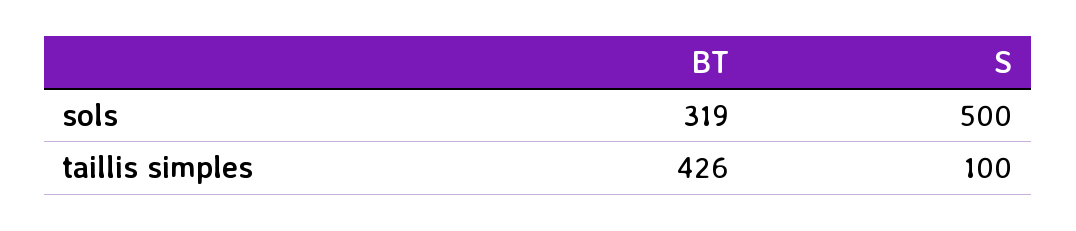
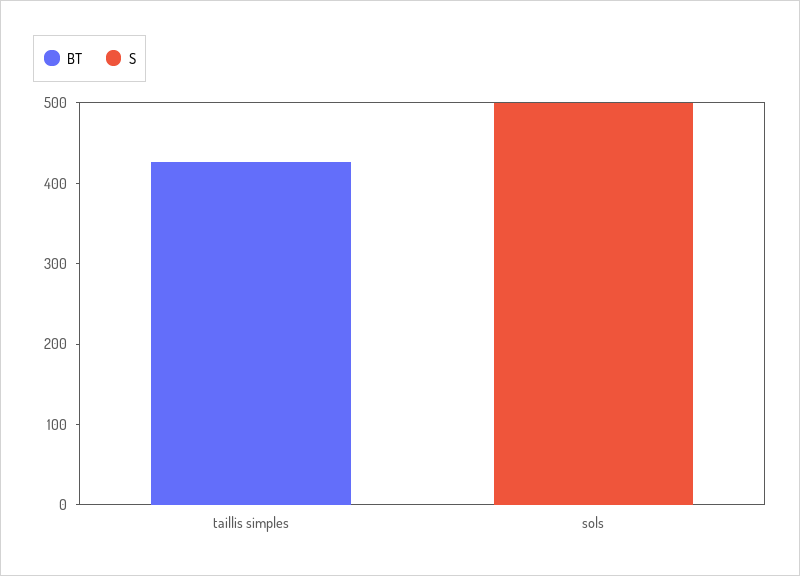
BT, sols: 319 -> 0
S, taillis simples: 100 -> 0

